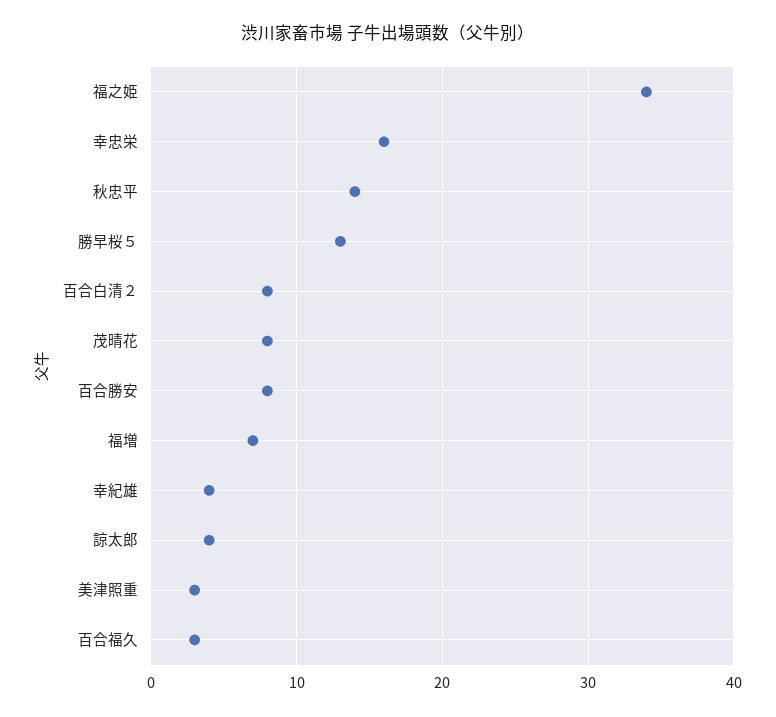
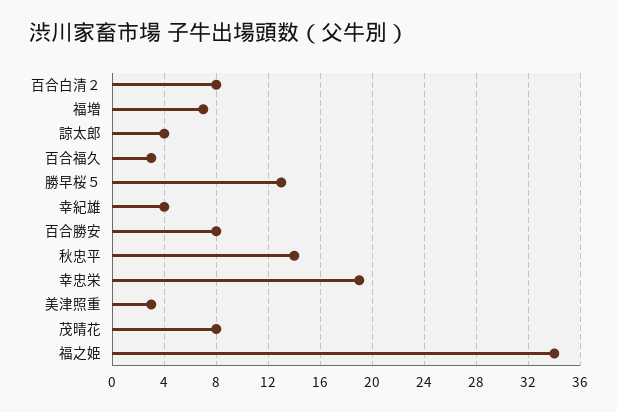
幸忠栄: 16 -> 19

